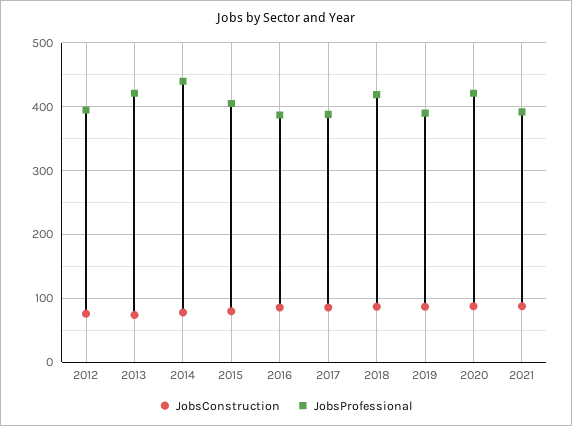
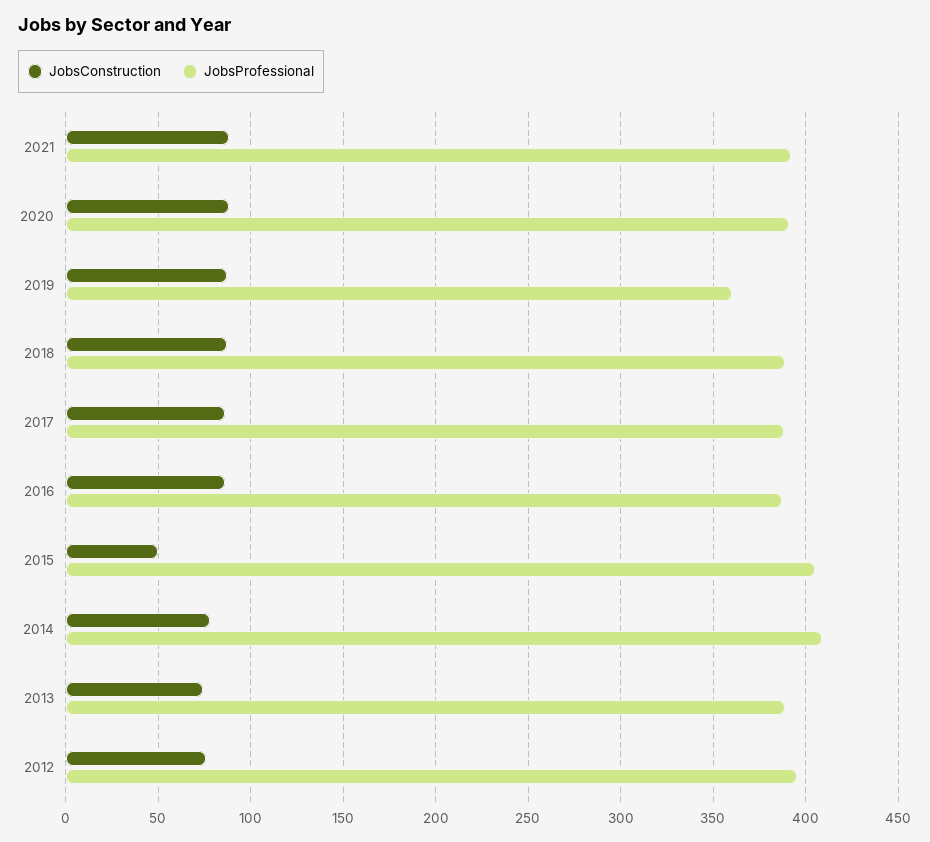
JobsProfessional, 2013: 420 -> 390
JobsProfessional, 2014: 440 -> 410
JobsConstruction, 2015: 80 -> 50
JobsProfessional, 2018: 420 -> 390
JobsProfessional, 2019: 390 -> 360
JobsProfessional, 2020: 420 -> 390

